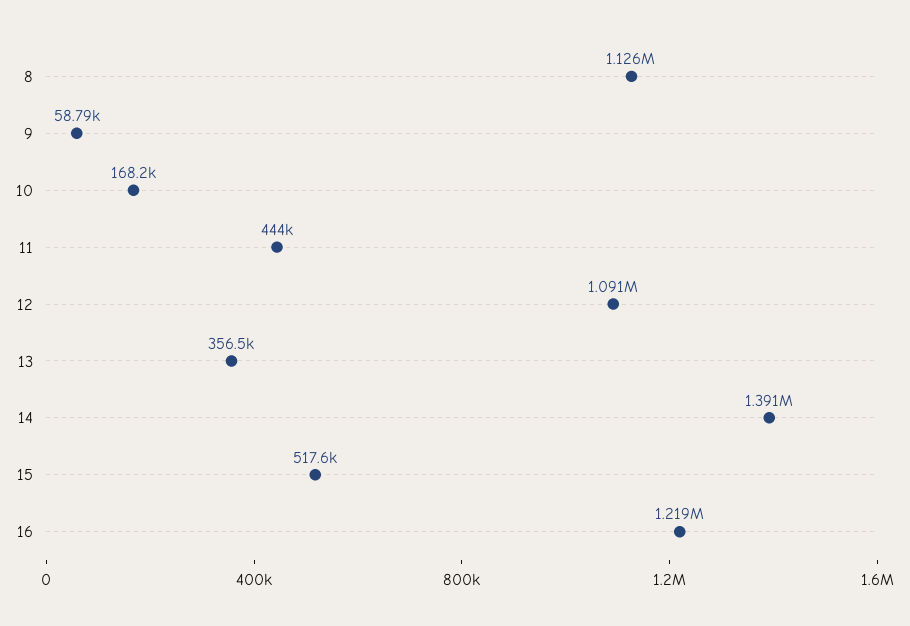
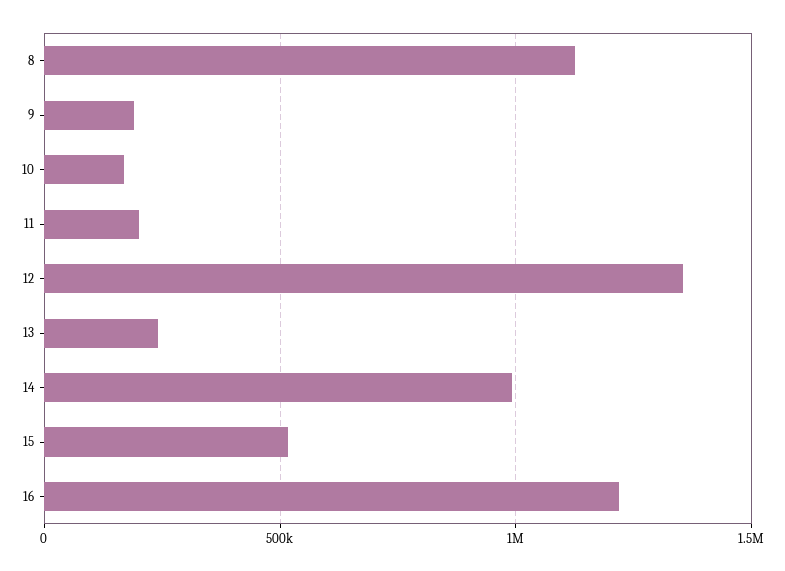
9: 58790 -> 200000
11: 444000 -> 200000
12: 1091000 -> 1350000
13: 356500 -> 250000
14: 1391000 -> 1000000

